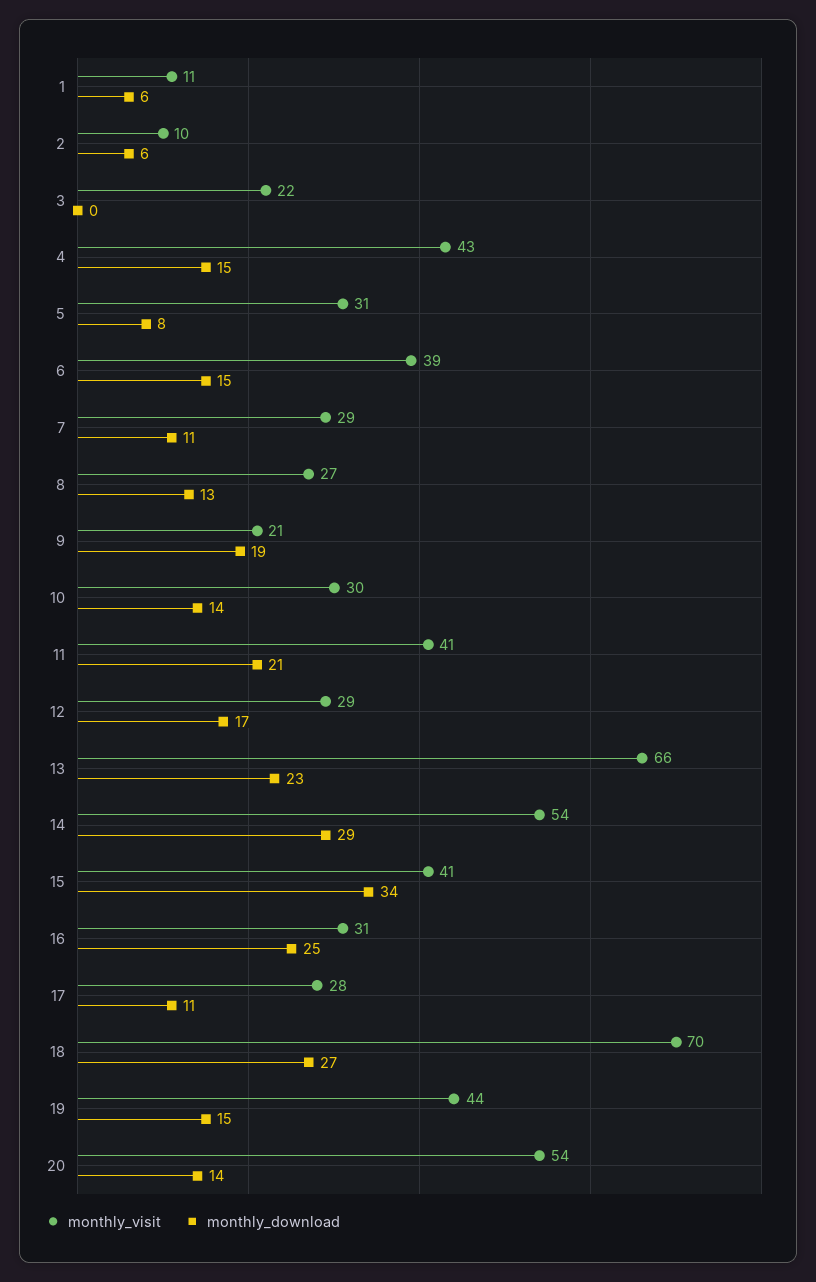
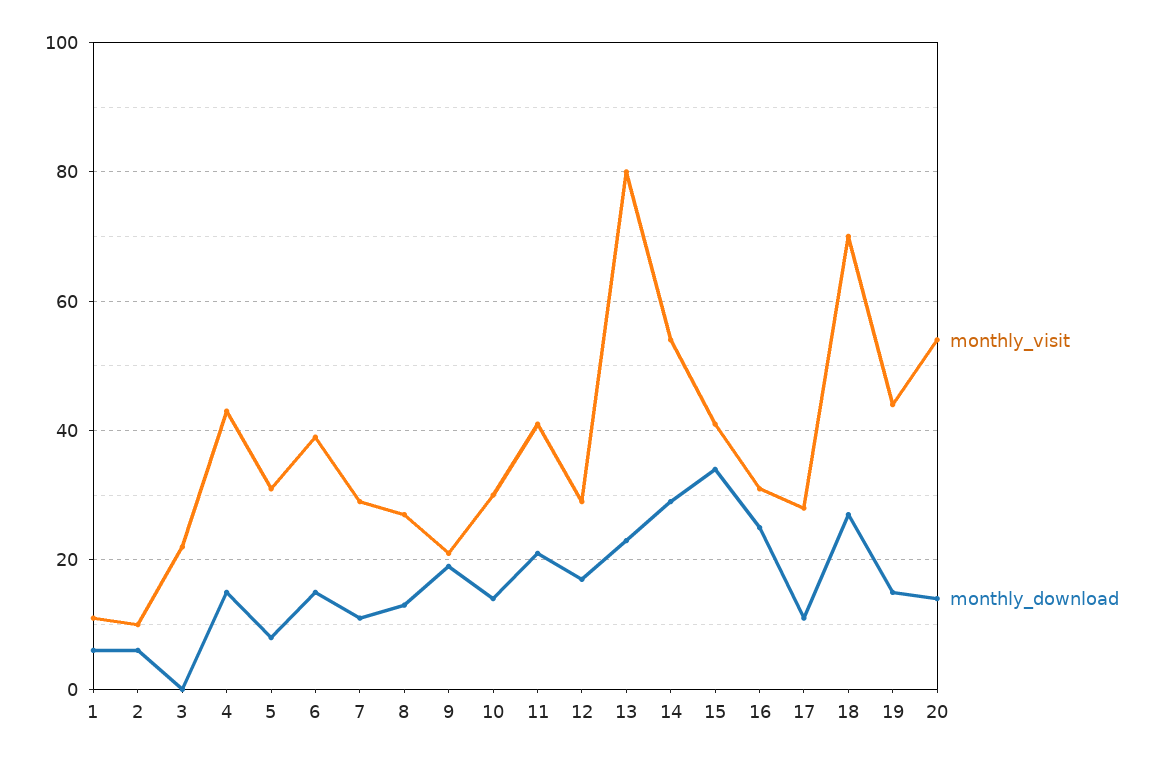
monthly_visit, 13: 66 -> 80

